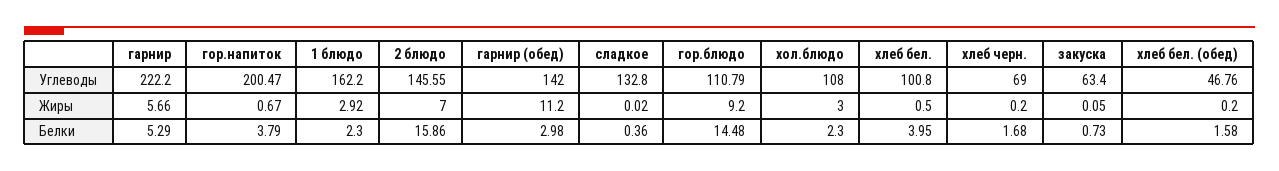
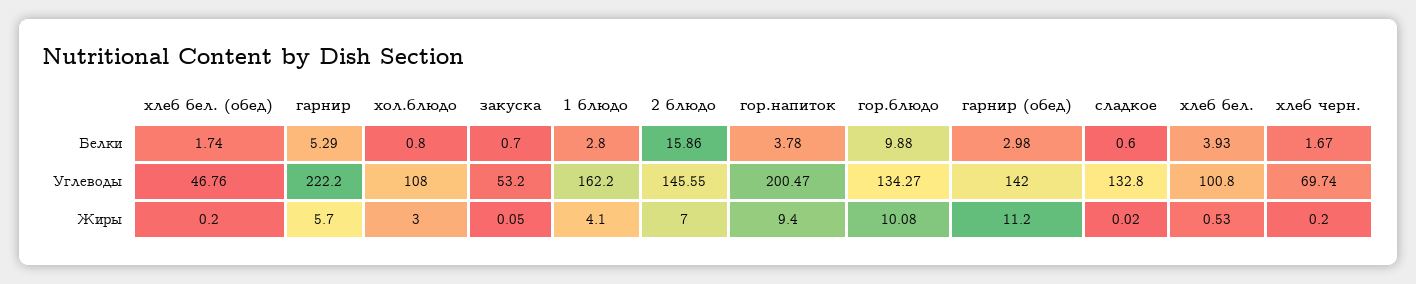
гор.блюдо, Углеводы: 110.79 -> 134.27
хлеб черн., Углеводы: 69 -> 69.74
закуска, Углеводы: 63.4 -> 53.2
гарнир, Жиры: 5.66 -> 5.7
гор.напиток, Жиры: 0.67 -> 9.4
1 блюдо, Жиры: 2.92 -> 4.1
гор.блюдо, Жиры: 9.2 -> 10.08
хлеб бел., Жиры: 0.5 -> 0.53
гор.напиток, Белки: 3.79 -> 3.78
1 блюдо, Белки: 2.3 -> 2.8
сладкое, Белки: 0.36 -> 0.6
гор.блюдо, Белки: 14.48 -> 9.88
хол.блюдо, Белки: 2.3 -> 0.8
хлеб бел., Белки: 3.95 -> 3.93
хлеб черн., Белки: 1.68 -> 1.67
закуска, Белки: 0.73 -> 0.7
хлеб бел. (обед), Белки: 1.58 -> 1.74

